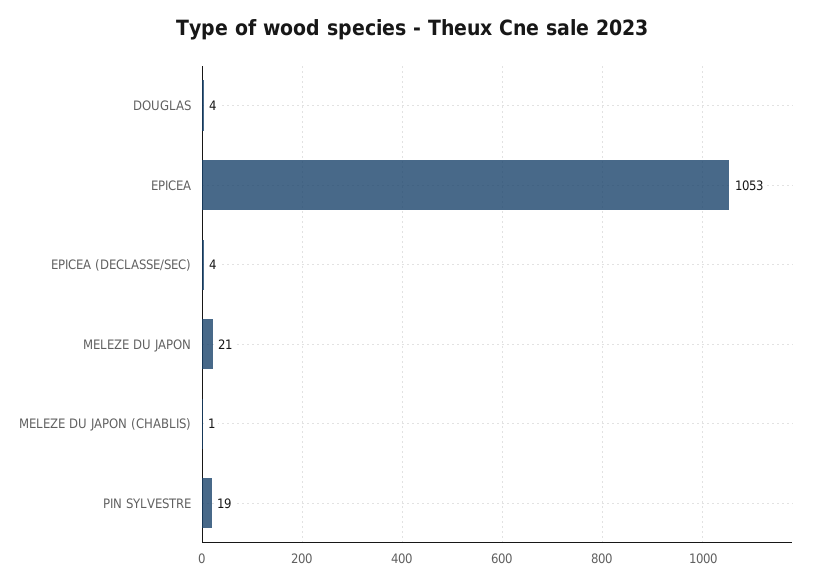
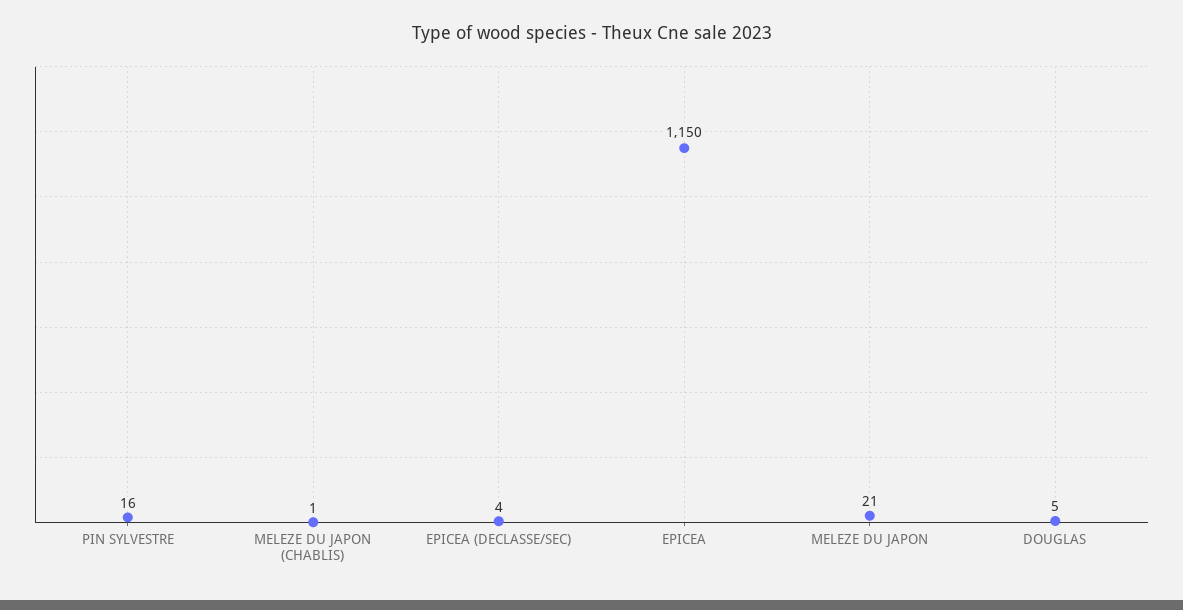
DOUGLAS: 4 -> 5
EPICEA: 1053 -> 1150
PIN SYLVESTRE: 19 -> 16

